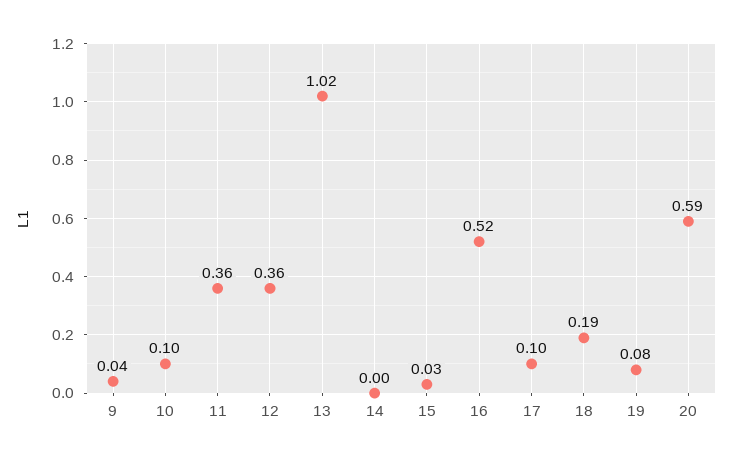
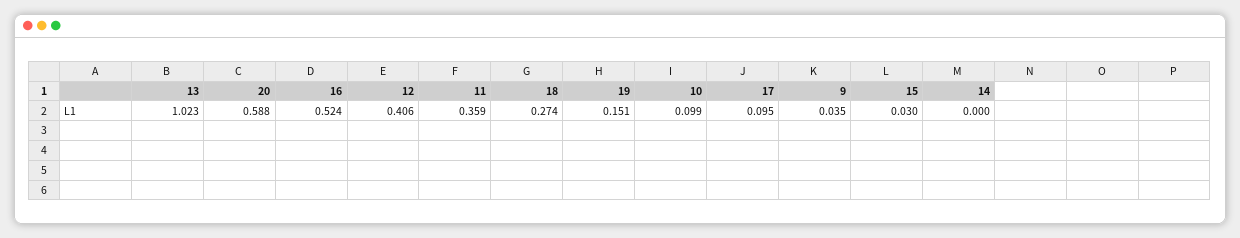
12: 0.36 -> 0.406
18: 0.19 -> 0.274
19: 0.08 -> 0.151

